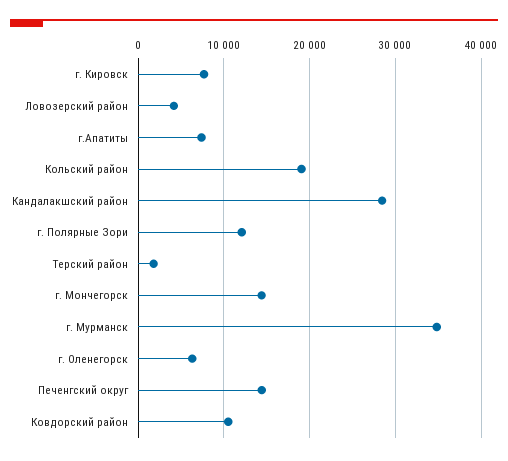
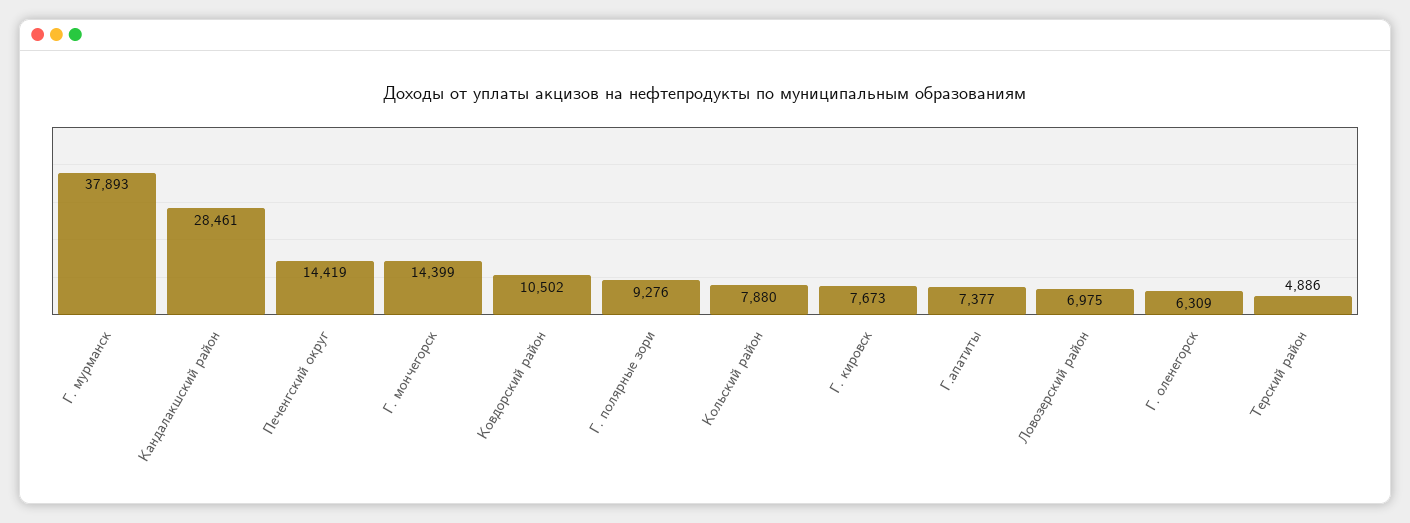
Ловозерский район: 4000 -> 6975
Кольский район: 19000 -> 7880
г. Полярные Зори: 12000 -> 9276
Терский район: 2000 -> 4886
г. Мурманск: 35000 -> 37893

